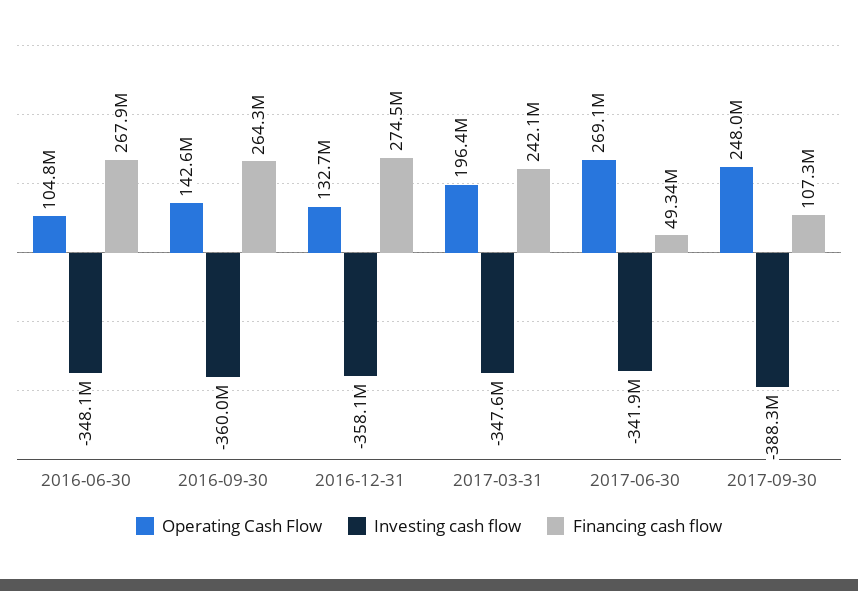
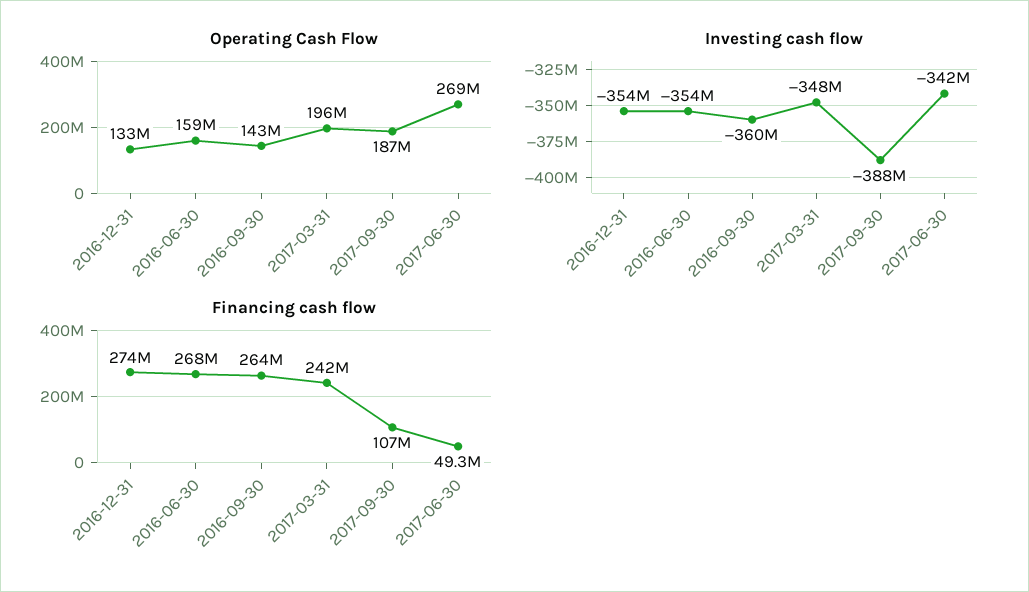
Operating Cash Flow, 2016-06-30: 104800000 -> 159000000
Investing cash flow, 2016-06-30: -348100000 -> -354000000
Investing cash flow, 2016-12-31: -358100000 -> -354000000
Operating Cash Flow, 2017-09-30: 248000000 -> 187000000

